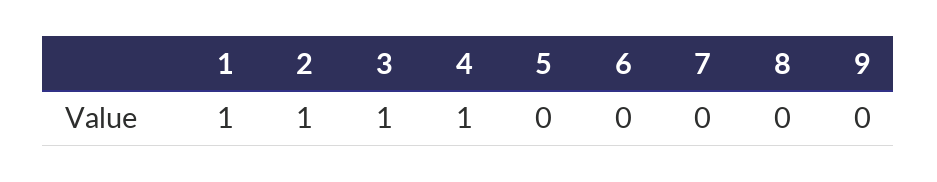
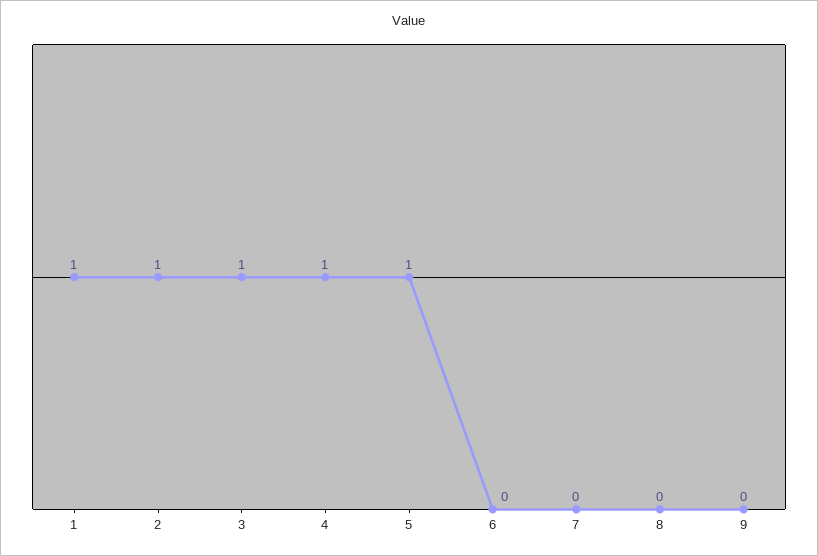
5: 0 -> 1

